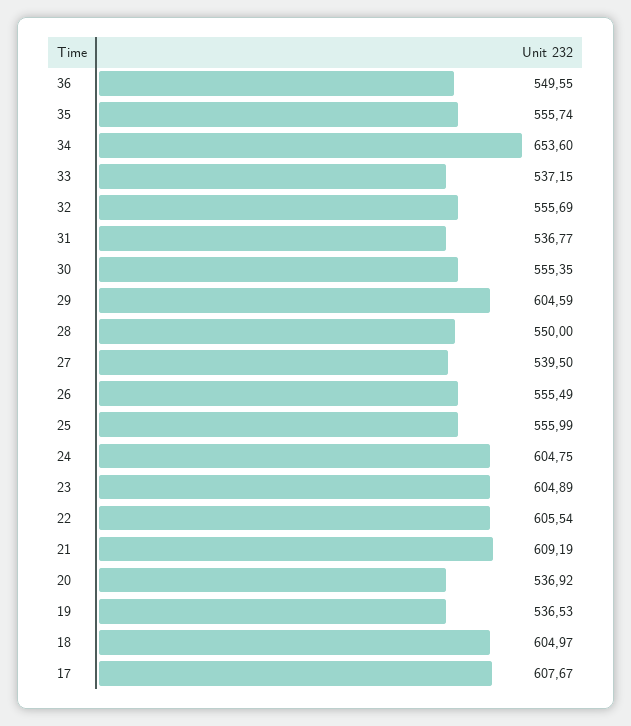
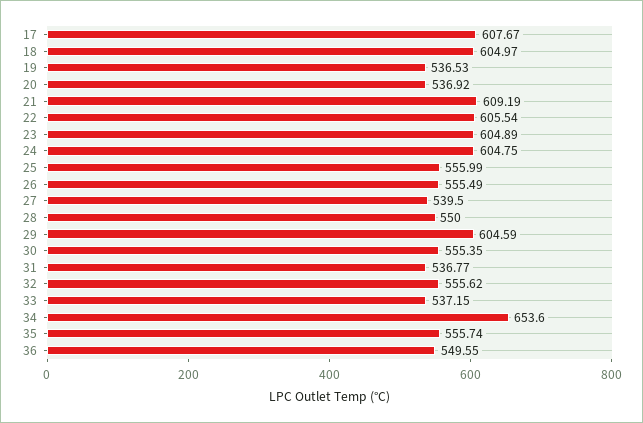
32: 555.69 -> 555.62

